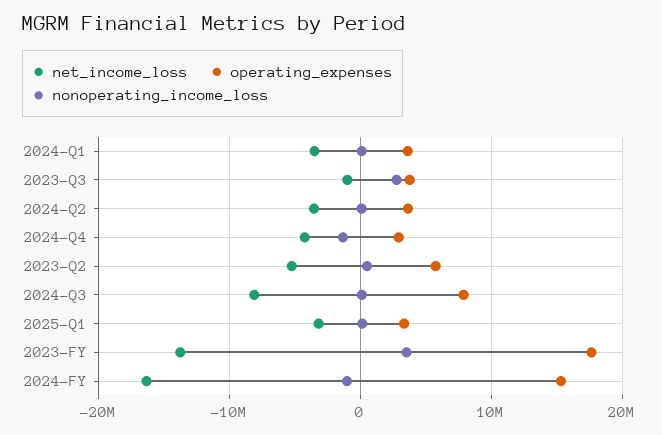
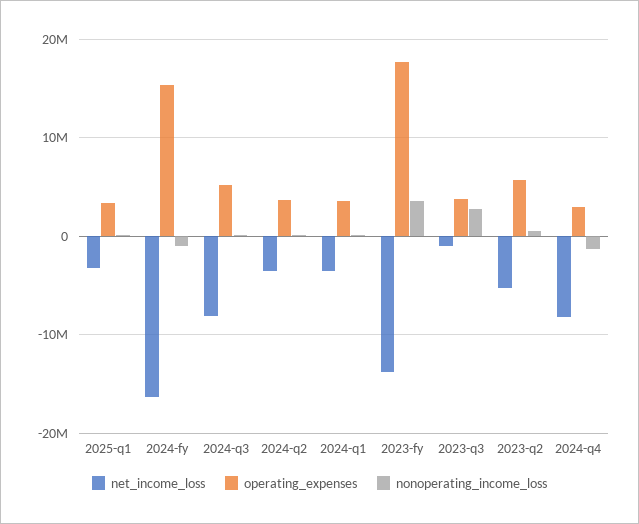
net_income_loss, 2024-Q4: -4000000 -> -8000000
operating_expenses, 2024-Q3: 8000000 -> 5000000

